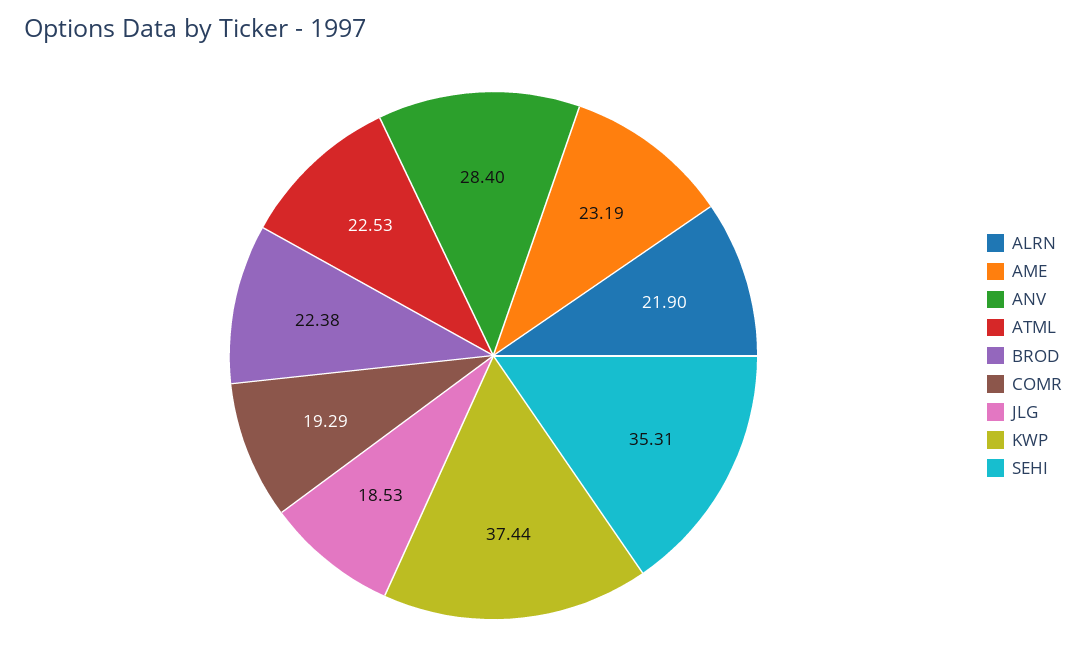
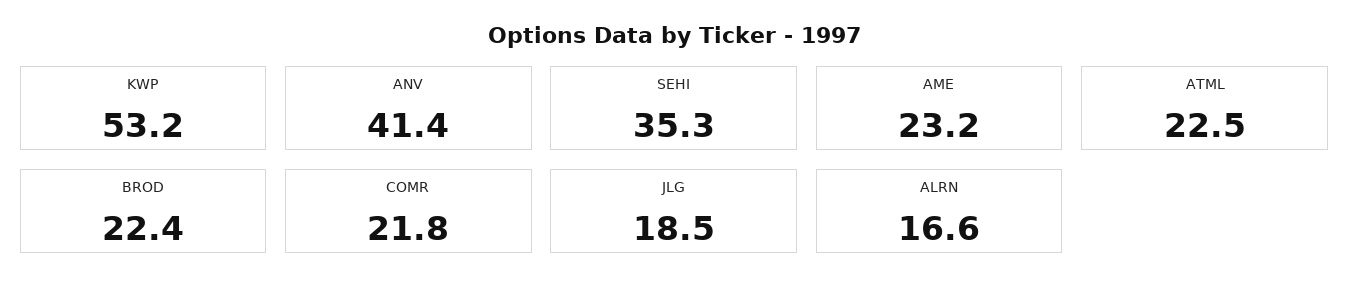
ALRN: 21.9 -> 16.6
ANV: 28.4 -> 41.4
COMR: 19.29 -> 21.8
KWP: 37.44 -> 53.2

